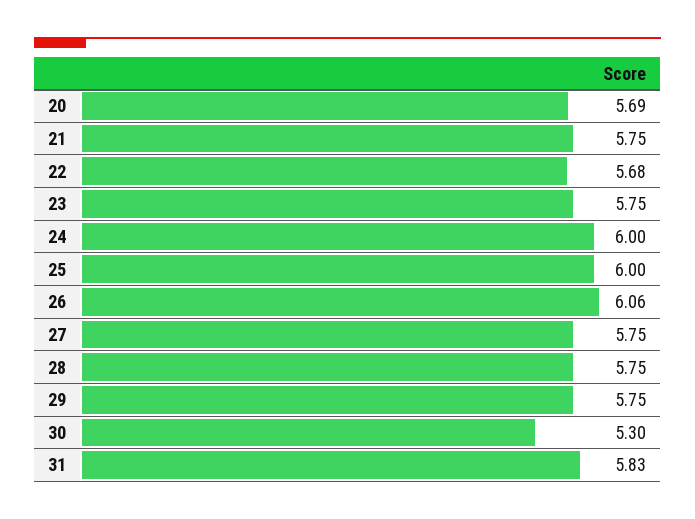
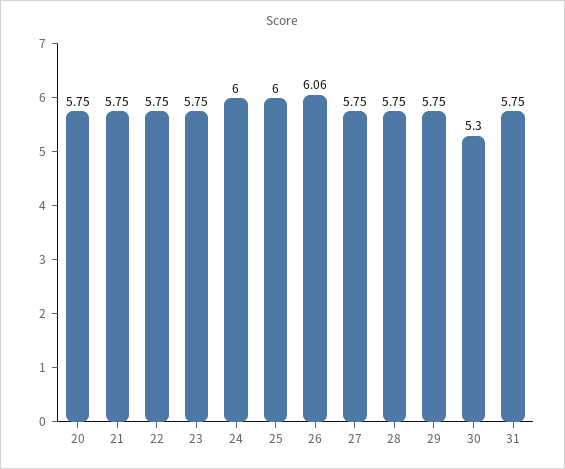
20: 5.69 -> 5.75
22: 5.68 -> 5.75
31: 5.83 -> 5.75

